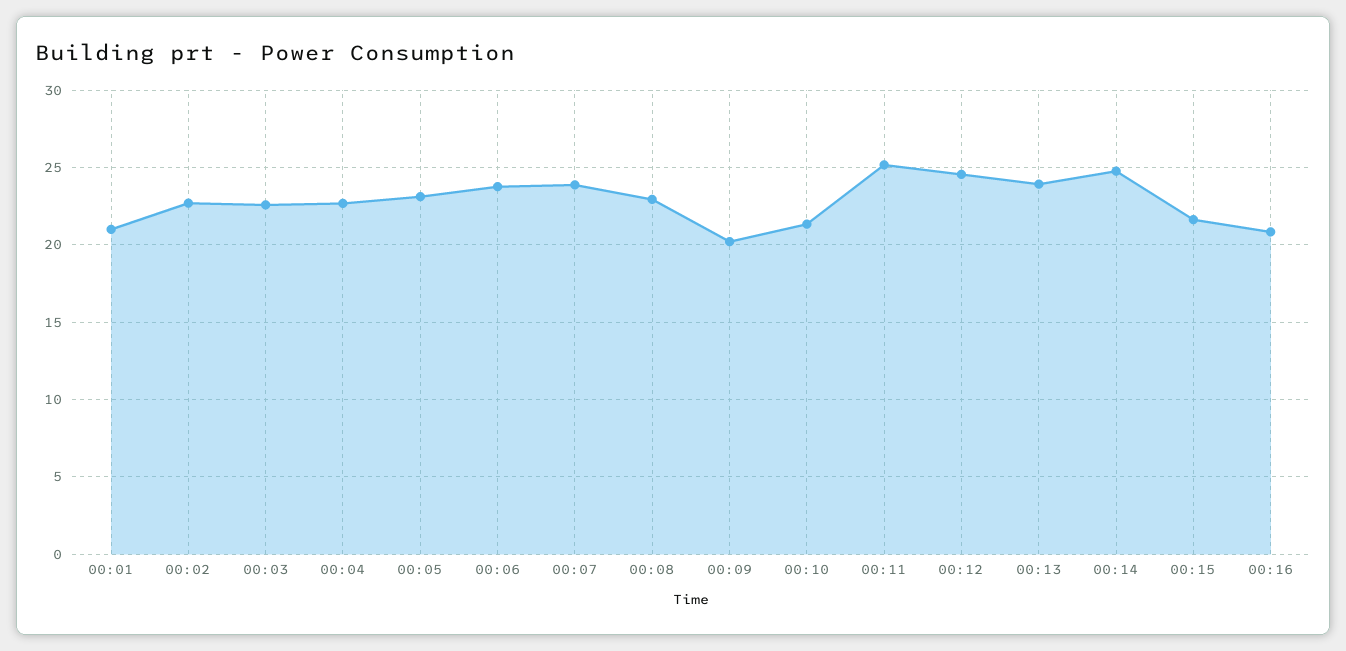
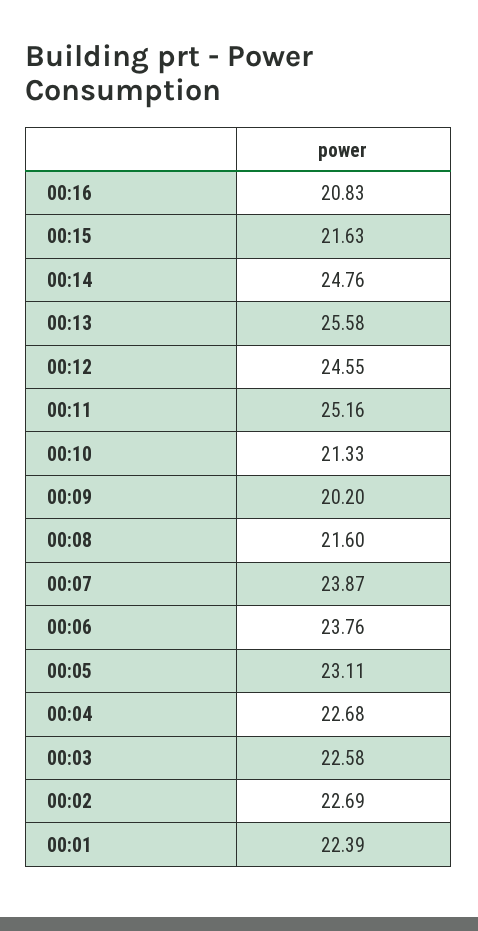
00:01: 21 -> 22.39
00:08: 23 -> 21.6
00:13: 24 -> 25.58

